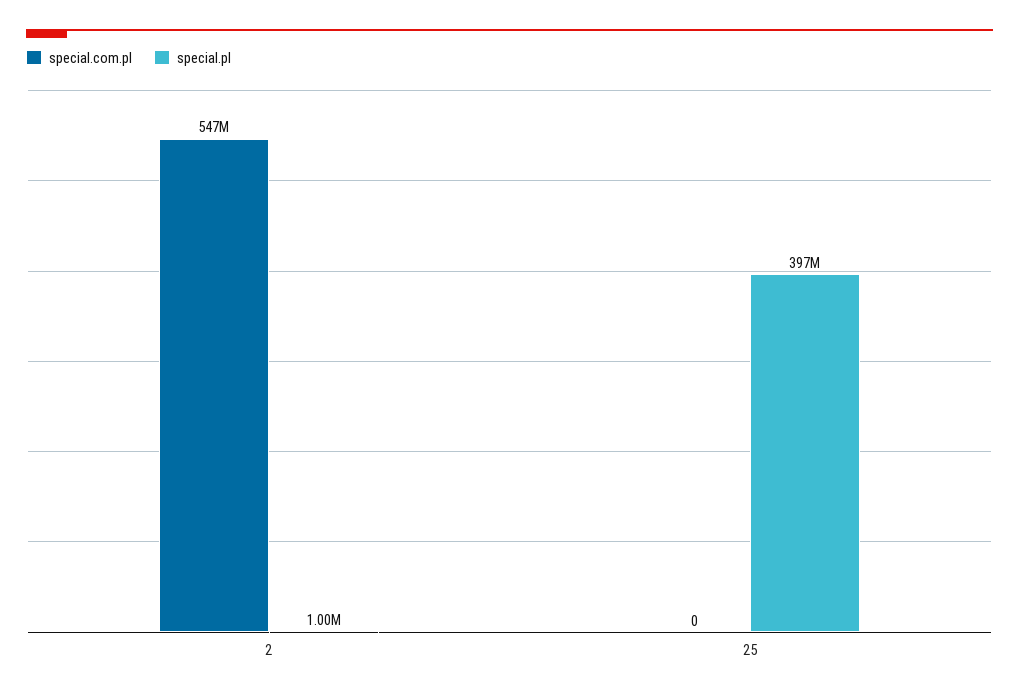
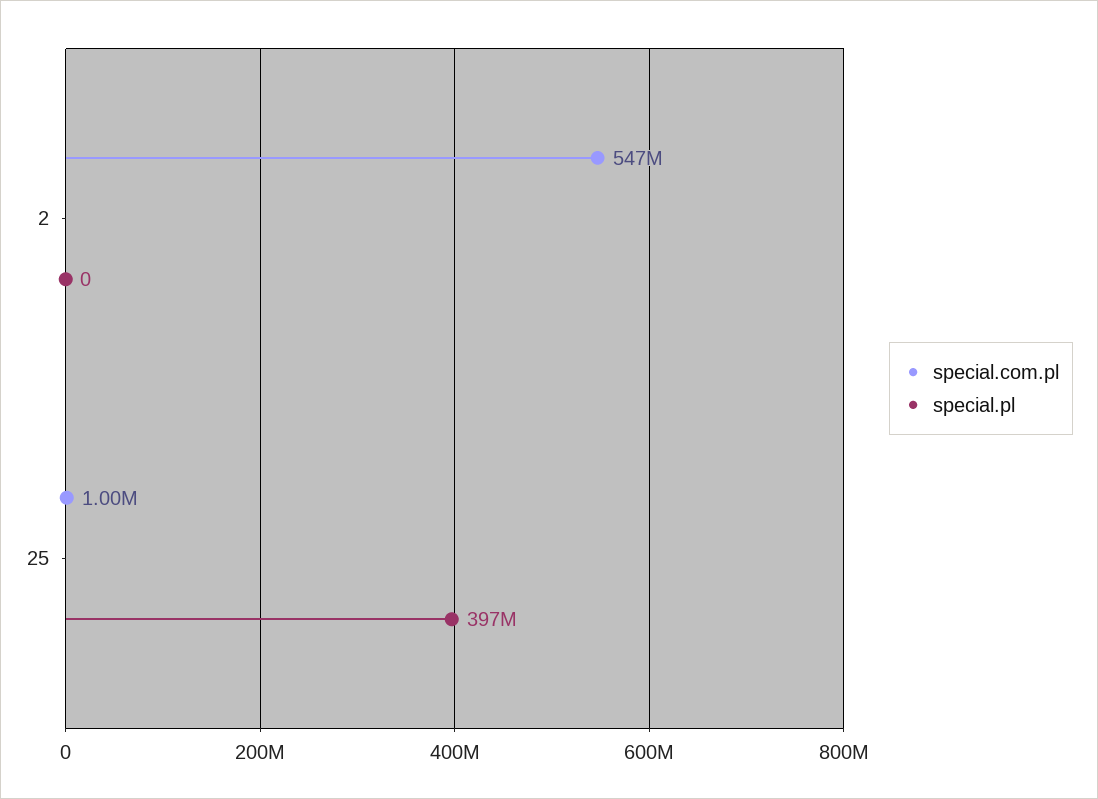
special.pl, 2: 1000000 -> 0
special.com.pl, 25: 0 -> 1000000

